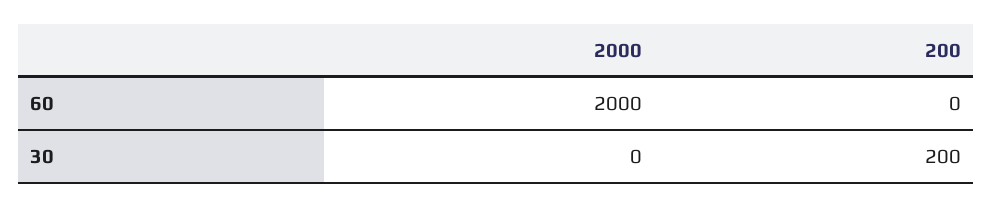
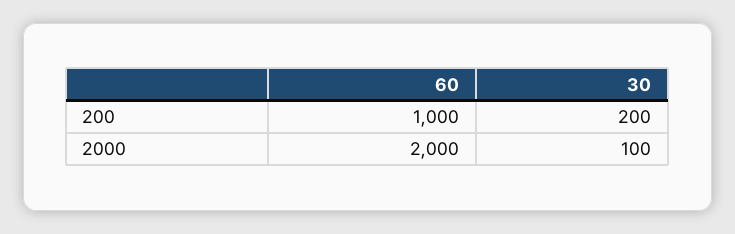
200, 60: 0 -> 1000
2000, 30: 0 -> 100

